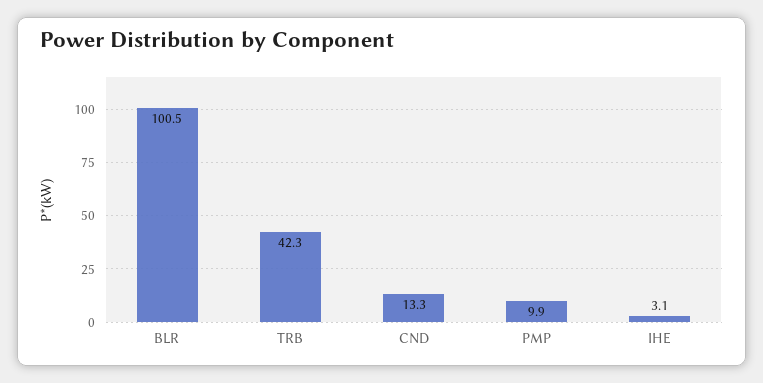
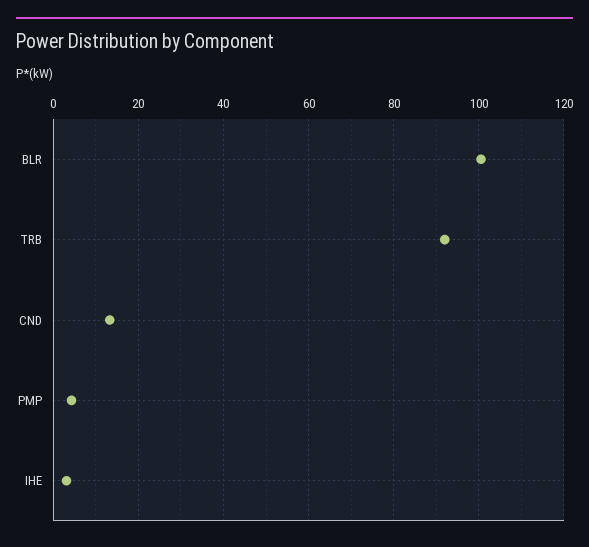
TRB: 42.3 -> 92
PMP: 9.9 -> 4

